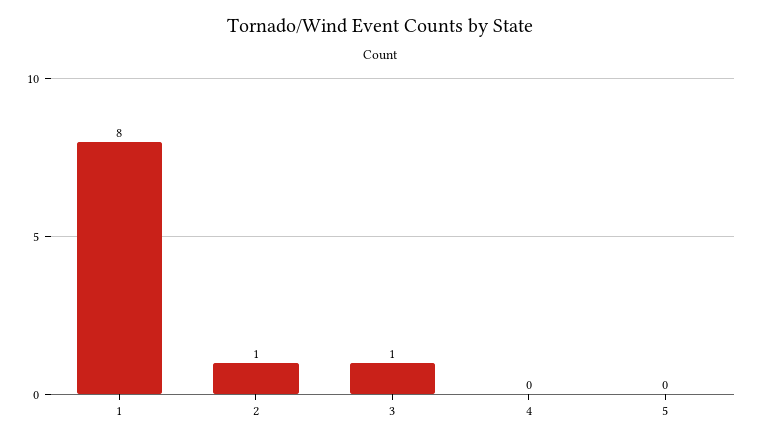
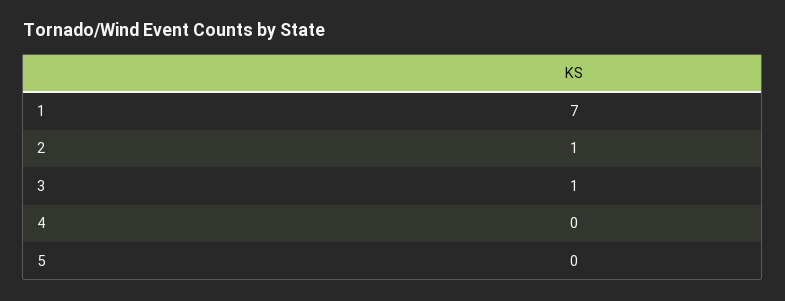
1: 8 -> 7

